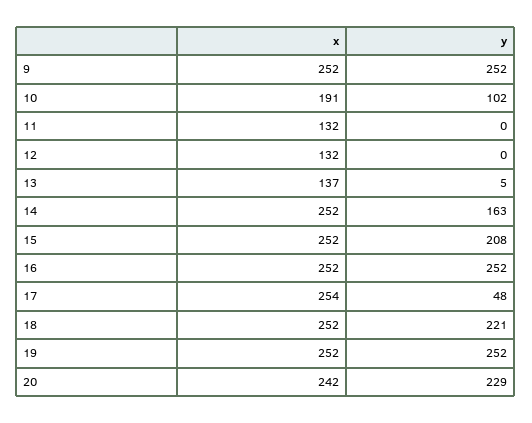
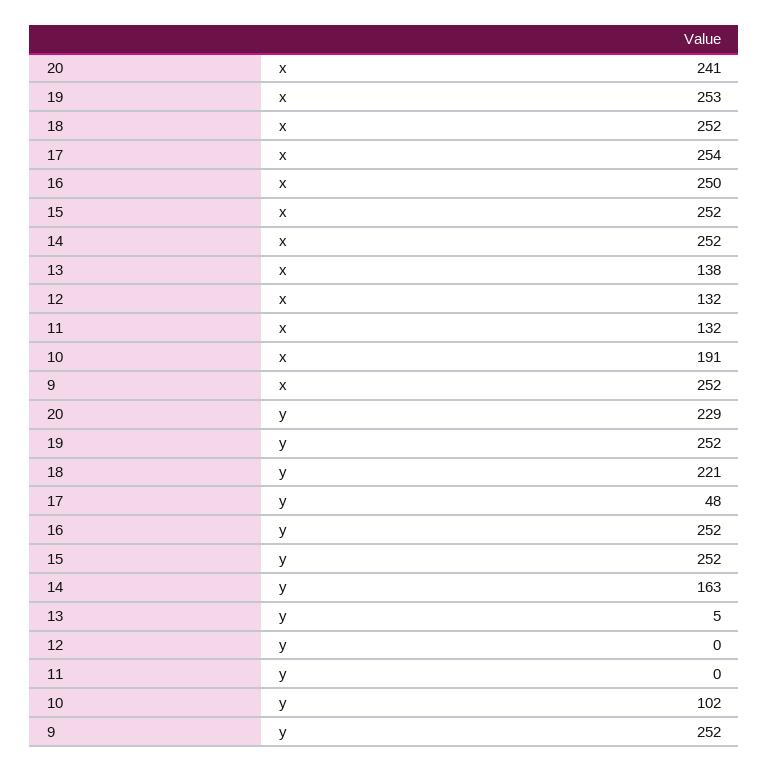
x, 13: 137 -> 138
y, 15: 208 -> 252
x, 16: 252 -> 250
x, 19: 252 -> 253
x, 20: 242 -> 241

